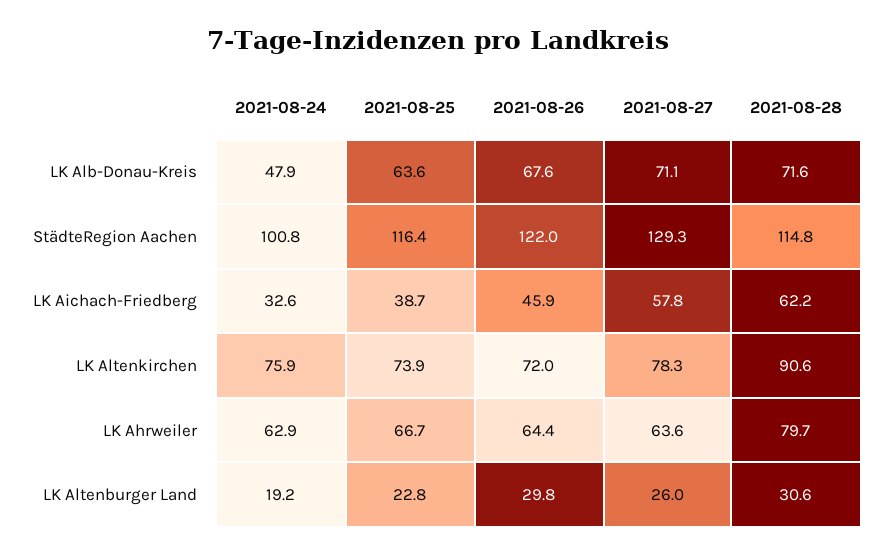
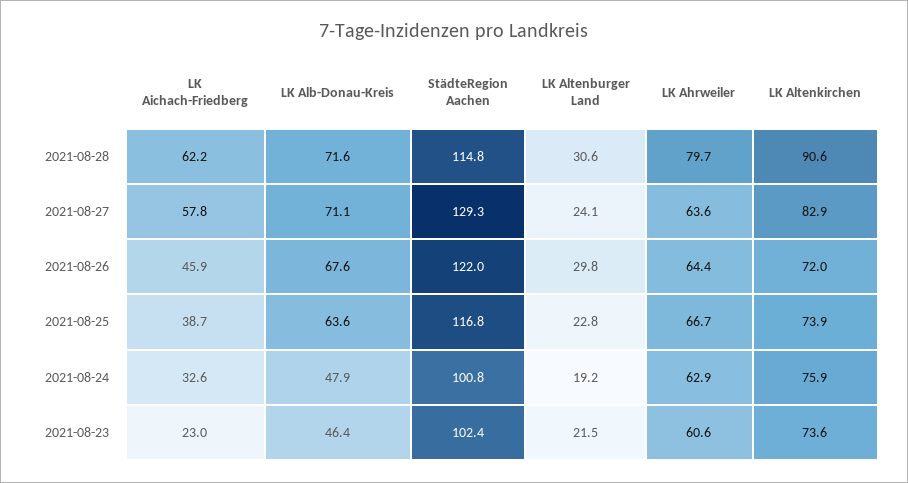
2021-08-25, StädteRegion Aachen: 116.4 -> 116.8
2021-08-27, LK Altenkirchen: 78.3 -> 82.9
2021-08-27, LK Altenburger Land: 26 -> 24.1
2021-08-23, LK Aichach-Friedberg: none -> 23
2021-08-23, LK Alb-Donau-Kreis: none -> 46.4
2021-08-23, StädteRegion Aachen: none -> 102.4
2021-08-23, LK Altenburger Land: none -> 21.5
2021-08-23, LK Ahrweiler: none -> 60.6
2021-08-23, LK Altenkirchen: none -> 73.6

